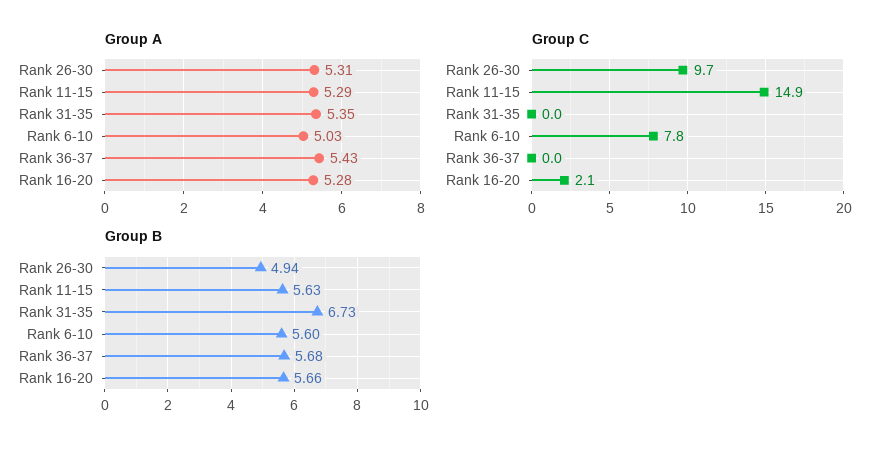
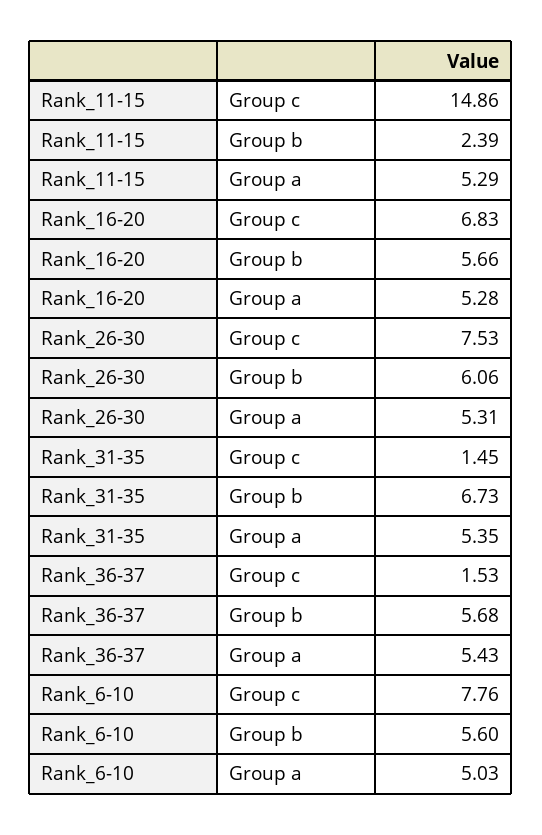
Group C, Rank 26-30: 9.7 -> 7.53
Group C, Rank 31-35: 0 -> 1.45
Group C, Rank 36-37: 0 -> 1.53
Group C, Rank 16-20: 2.1 -> 6.83
Group B, Rank 26-30: 4.94 -> 6.06
Group B, Rank 11-15: 5.63 -> 2.39

